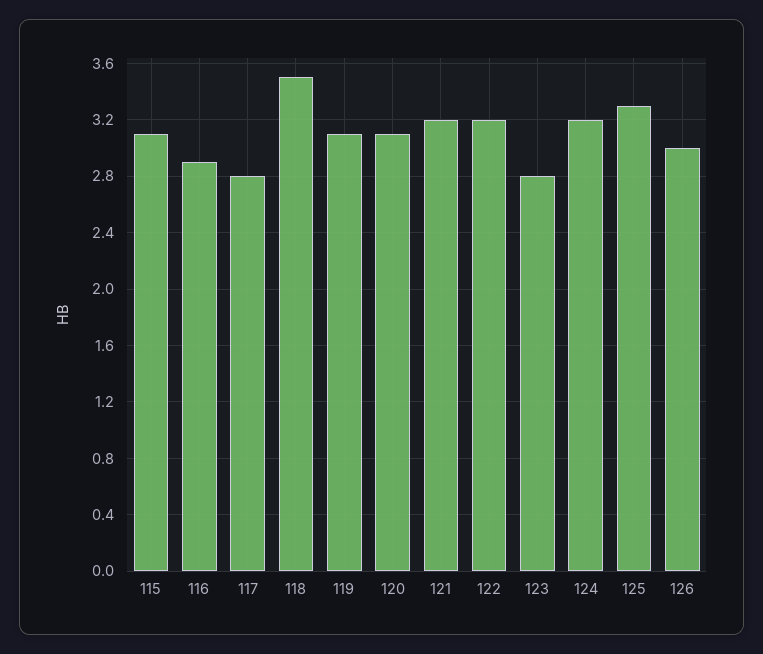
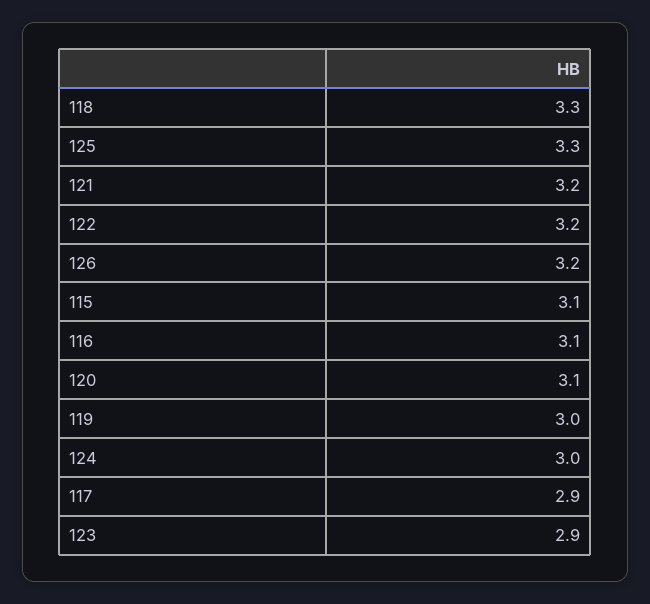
116: 2.9 -> 3.1
117: 2.8 -> 2.9
118: 3.5 -> 3.3
119: 3.1 -> 3
123: 2.8 -> 2.9
124: 3.2 -> 3
126: 3 -> 3.2

